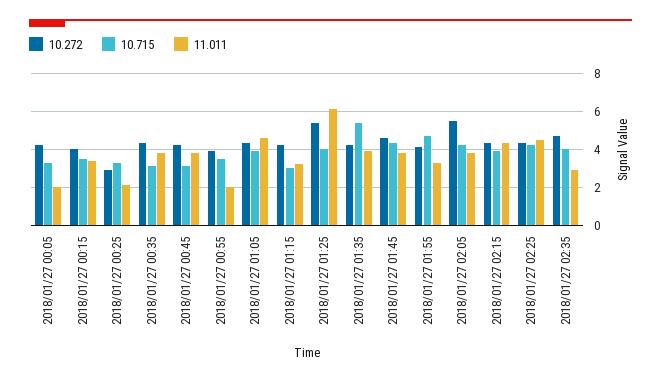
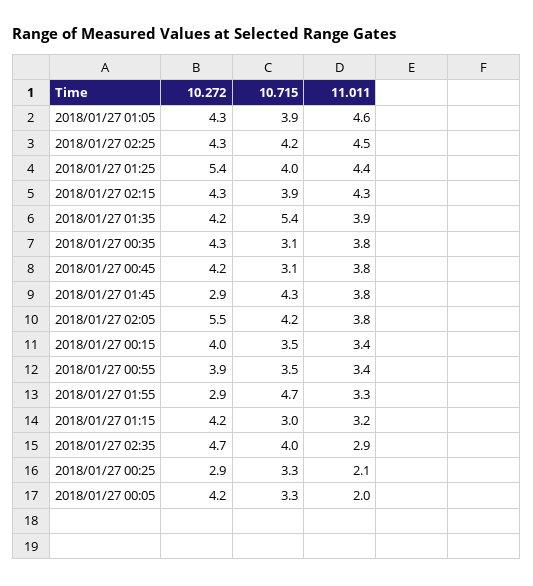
11.011, 2018/01/27 00:55: 2 -> 3.4
11.011, 2018/01/27 01:25: 6 -> 4.4
10.272, 2018/01/27 01:45: 4.5 -> 2.9
10.272, 2018/01/27 01:55: 4 -> 2.9

